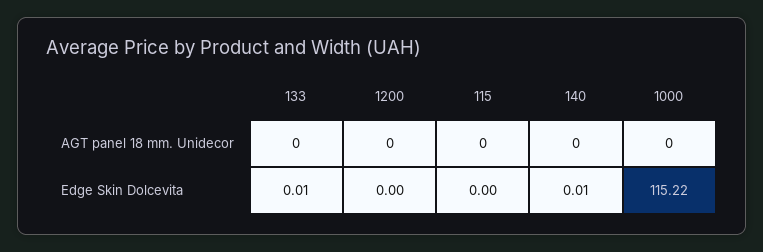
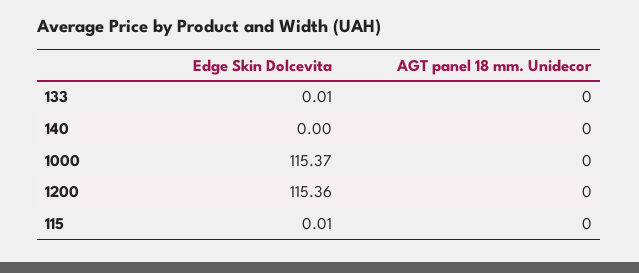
1200, Edge Skin Dolcevita: 0 -> 115.36
115, Edge Skin Dolcevita: 0 -> 0.01
140, Edge Skin Dolcevita: 0.01 -> 0
1000, Edge Skin Dolcevita: 115.22 -> 115.37

